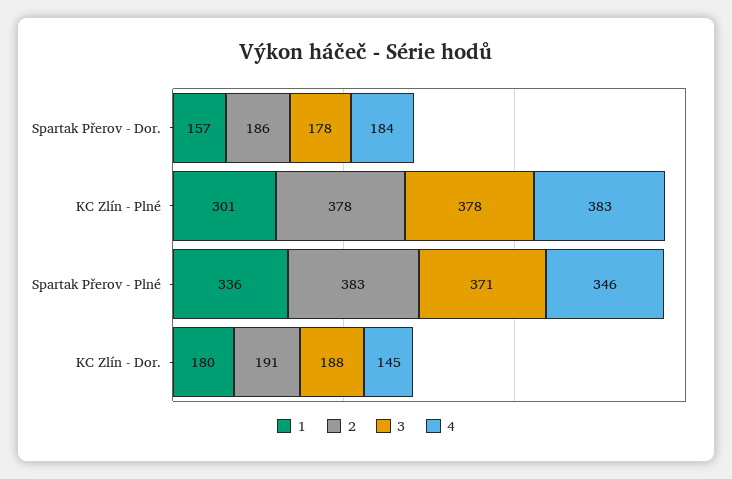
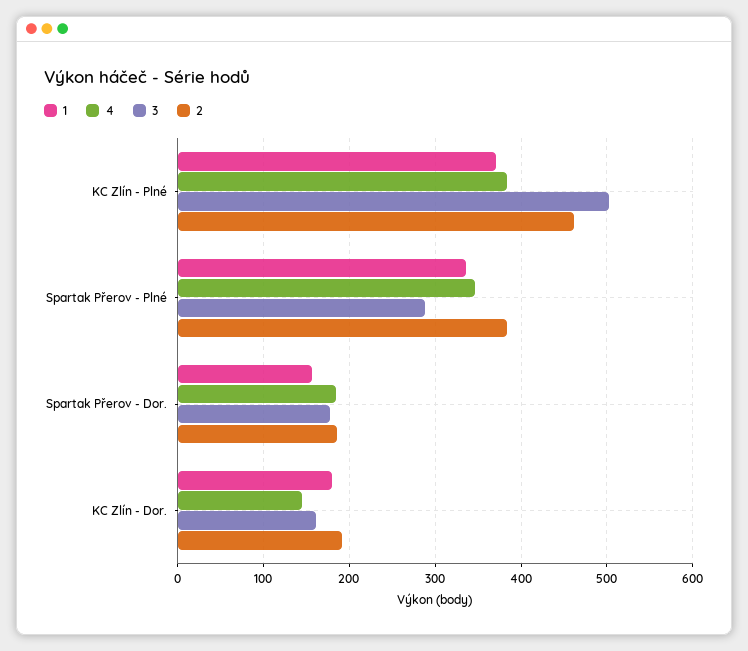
1, KC Zlín - Plné: 301 -> 370
2, KC Zlín - Plné: 378 -> 460
3, KC Zlín - Plné: 378 -> 500
3, Spartak Přerov - Plné: 371 -> 290
3, KC Zlín - Dor.: 188 -> 160

